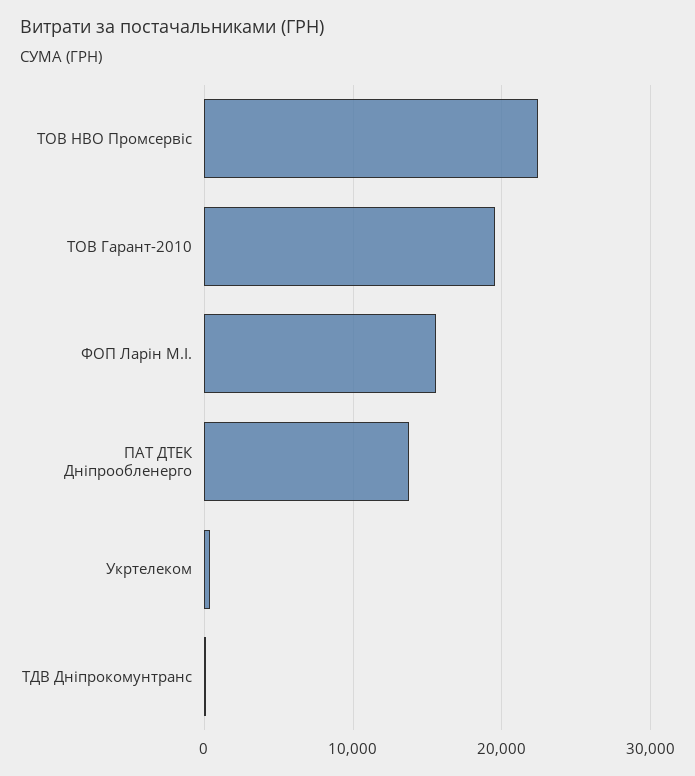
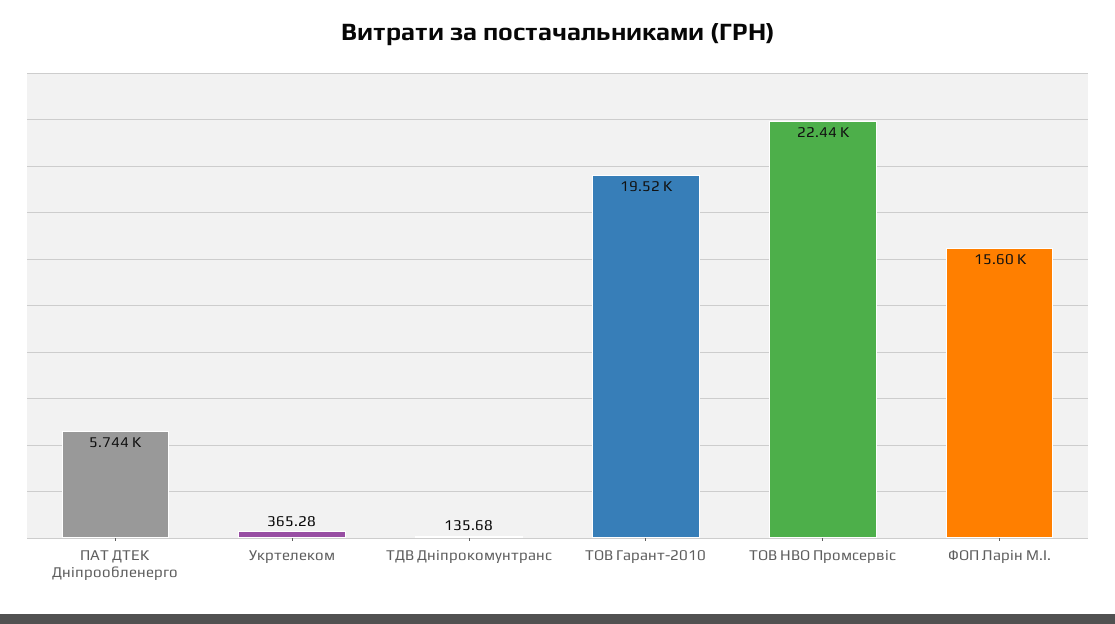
ПАТ ДТЕК Дніпрообленерго: 14000 -> 5744

